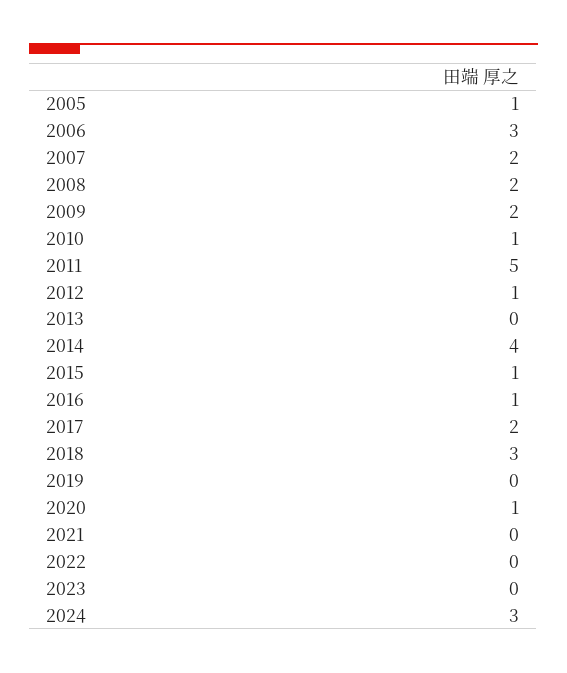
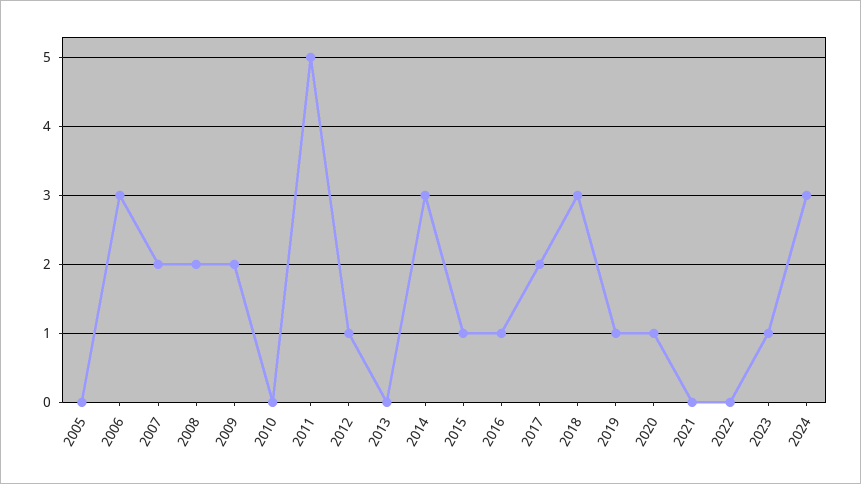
2005: 1 -> 0
2010: 1 -> 0
2014: 4 -> 3
2019: 0 -> 1
2023: 0 -> 1

